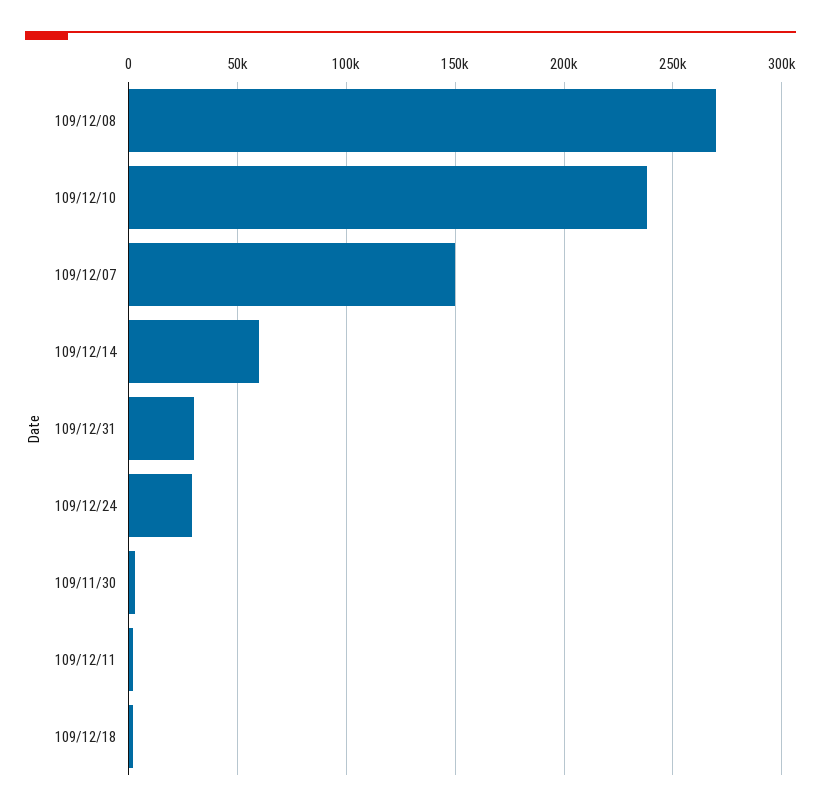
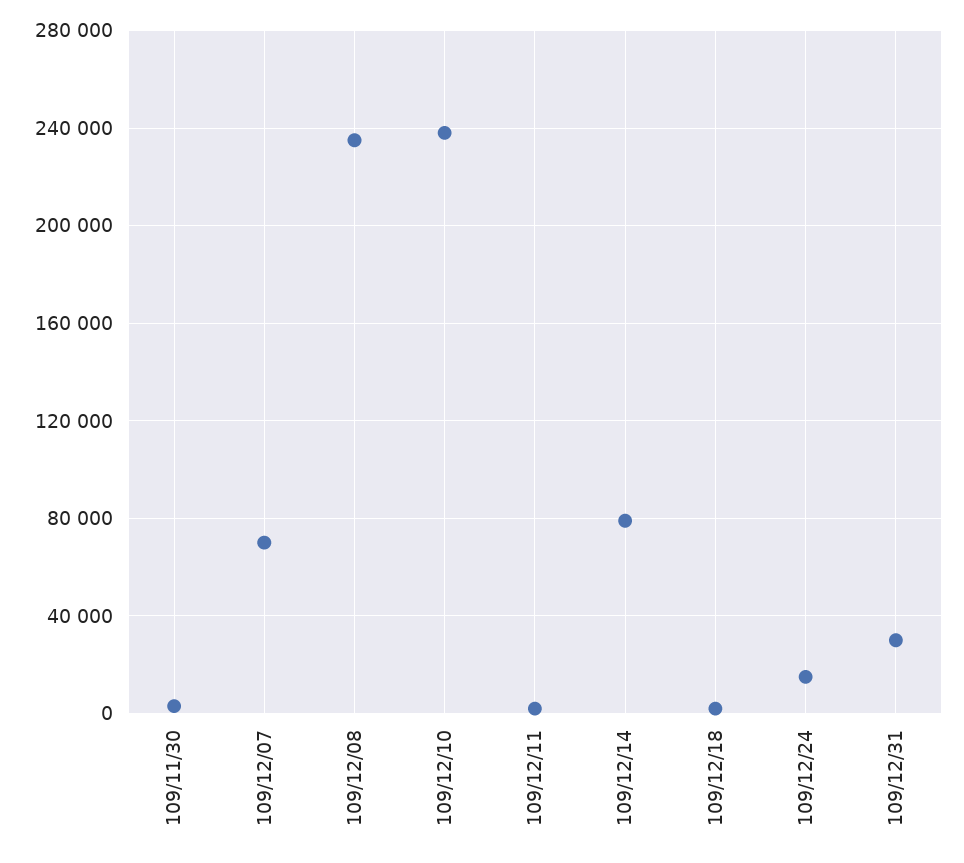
109/12/08: 270000 -> 235000
109/12/07: 150000 -> 70000
109/12/14: 60000 -> 80000
109/12/24: 30000 -> 15000

